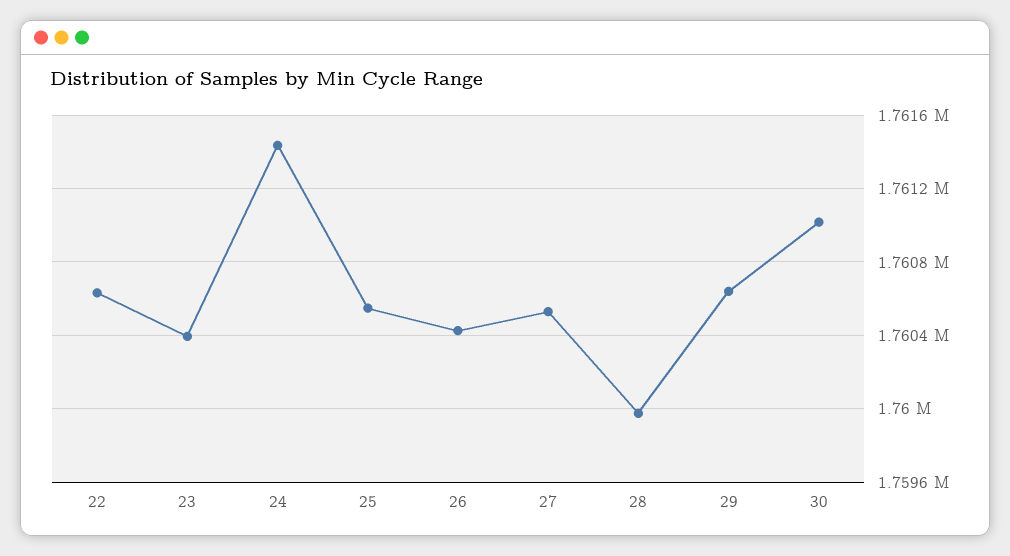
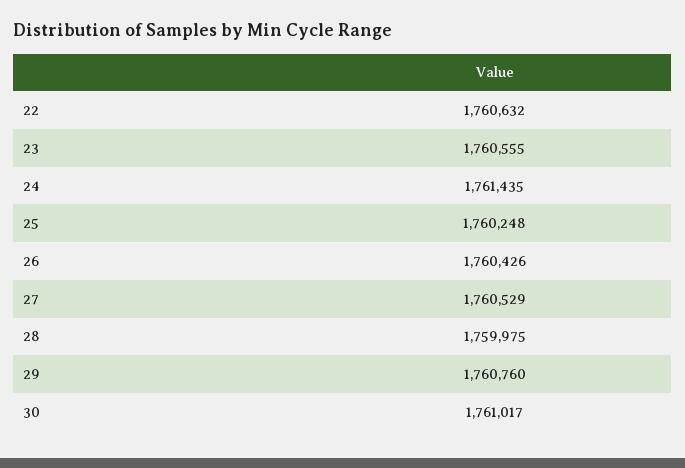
23: 1760400 -> 1760555
25: 1760550 -> 1760248
29: 1760650 -> 1760760

